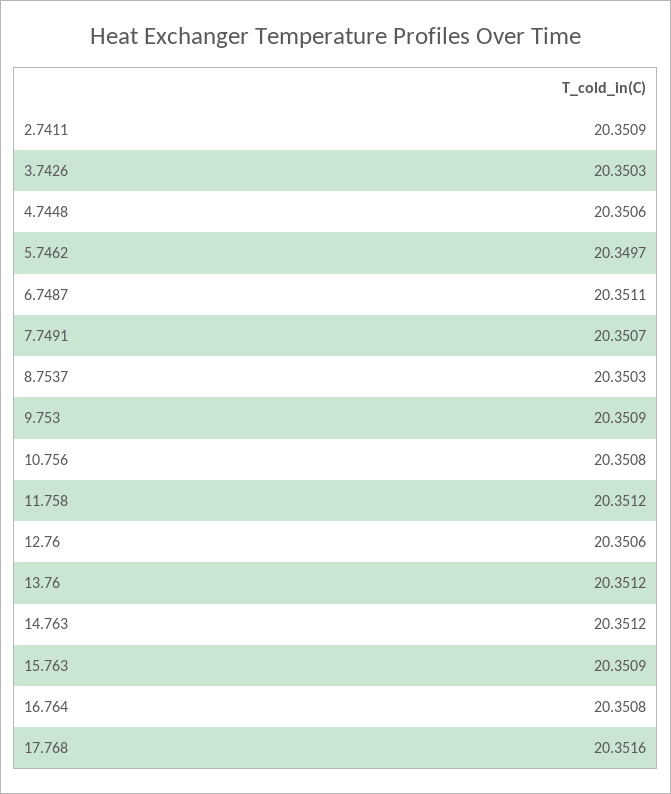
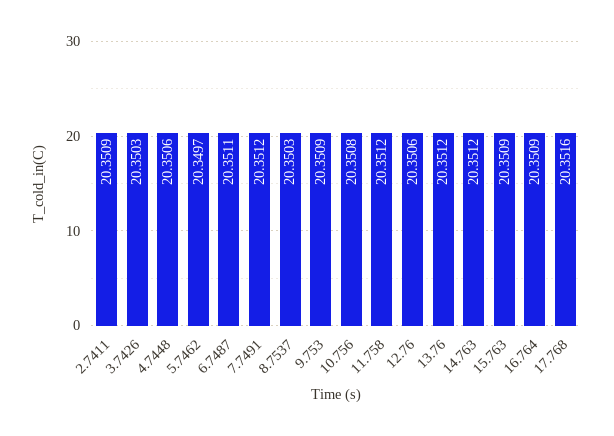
7.7491: 20.3507 -> 20.3512
16.764: 20.3508 -> 20.3509

